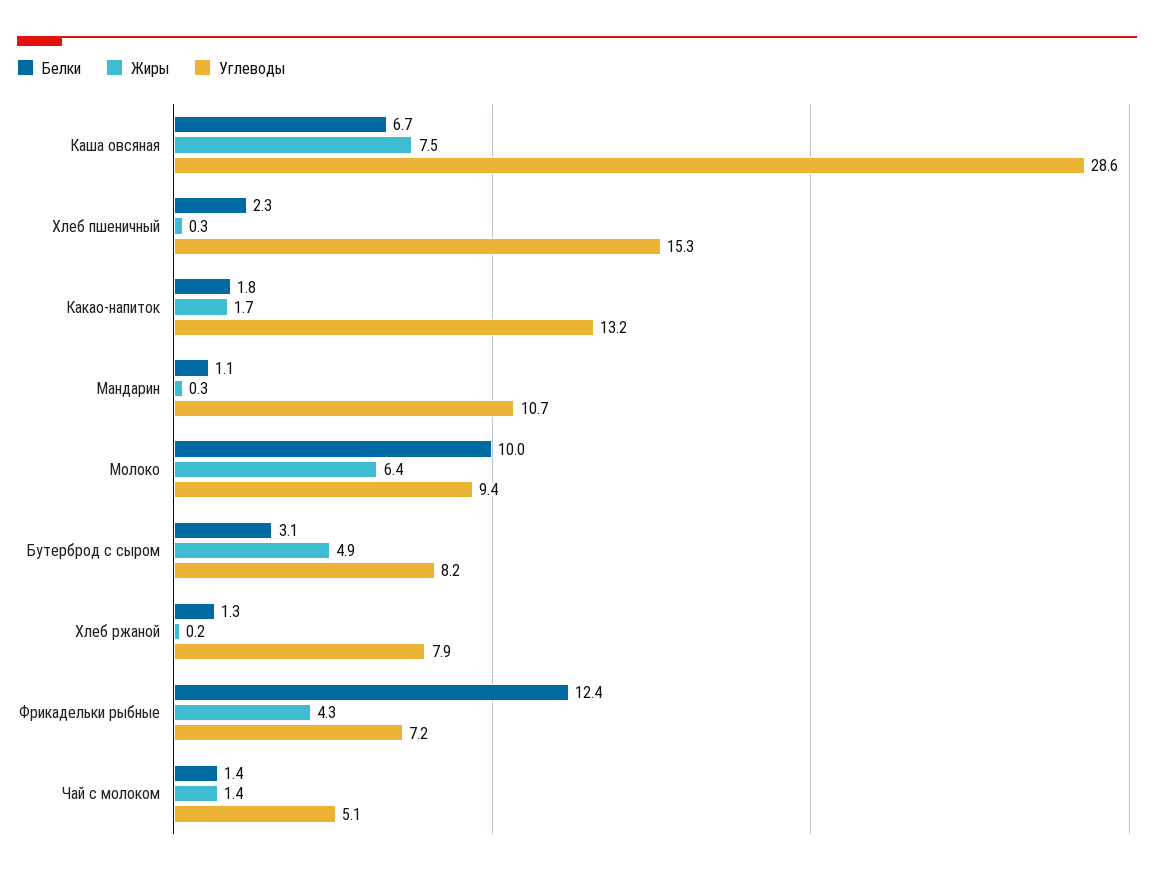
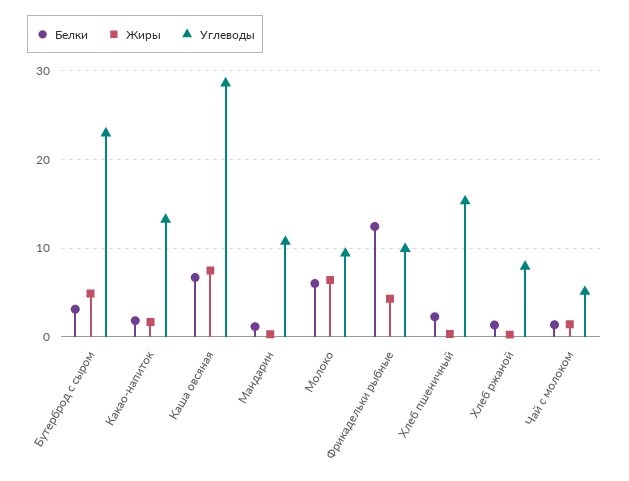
Белки, Молоко: 10 -> 6
Углеводы, Бутерброд с сыром: 8.2 -> 23
Углеводы, Фрикадельки рыбные: 7.2 -> 10

